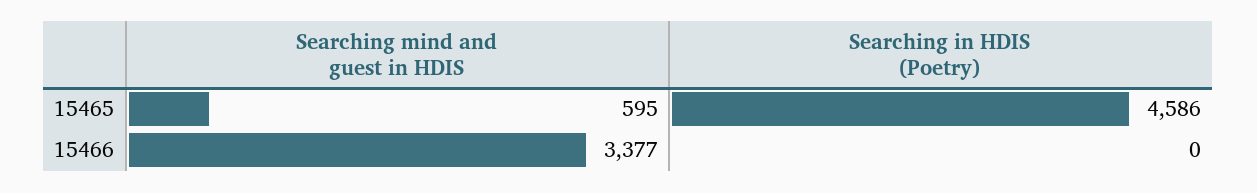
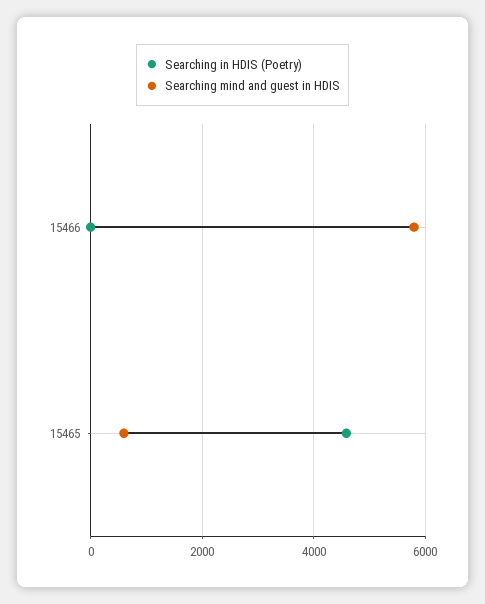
Searching mind and guest in HDIS, 15466: 3377 -> 5800

